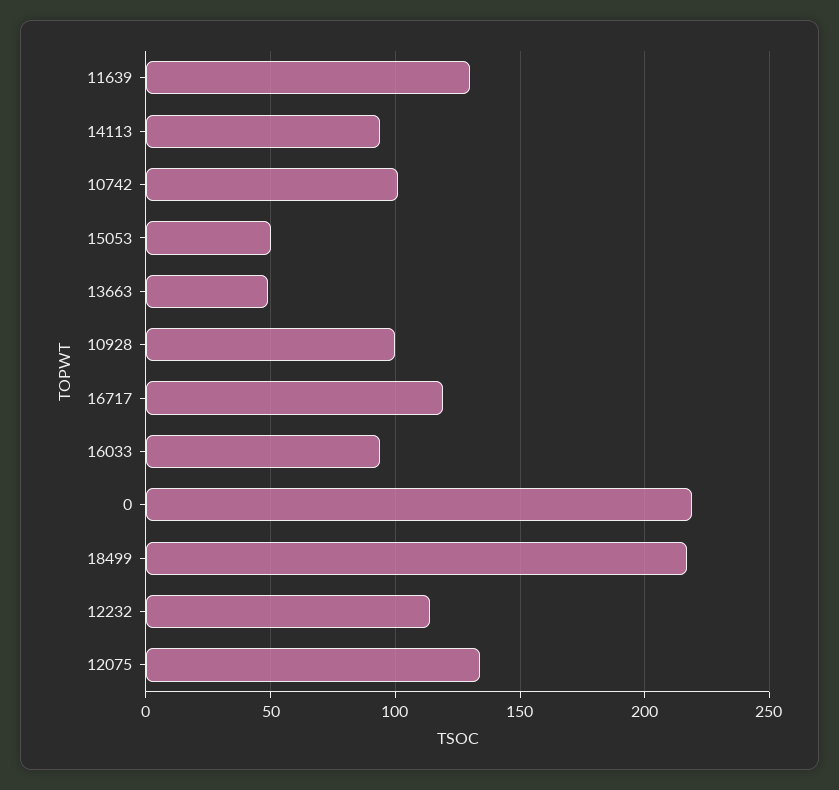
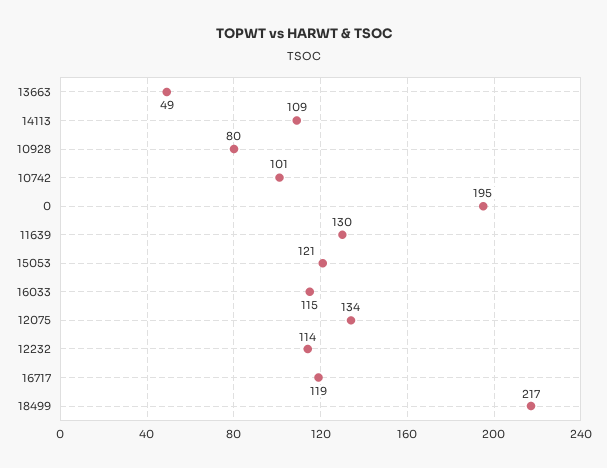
14113: 95 -> 109
15053: 50 -> 121
10928: 100 -> 80
16033: 95 -> 115
0: 220 -> 195

